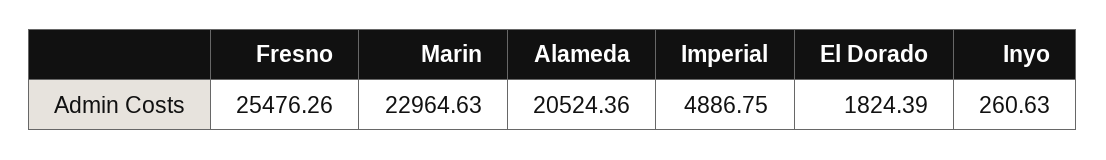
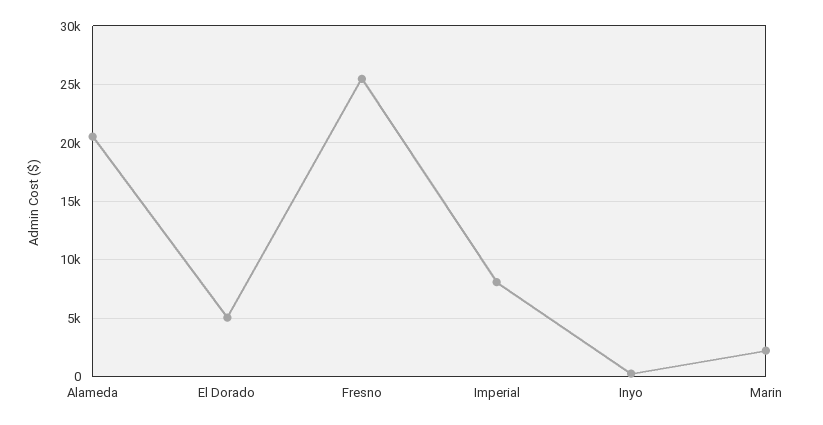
Marin: 22964.63 -> 2000
Imperial: 4886.75 -> 8000
El Dorado: 1824.39 -> 5000

